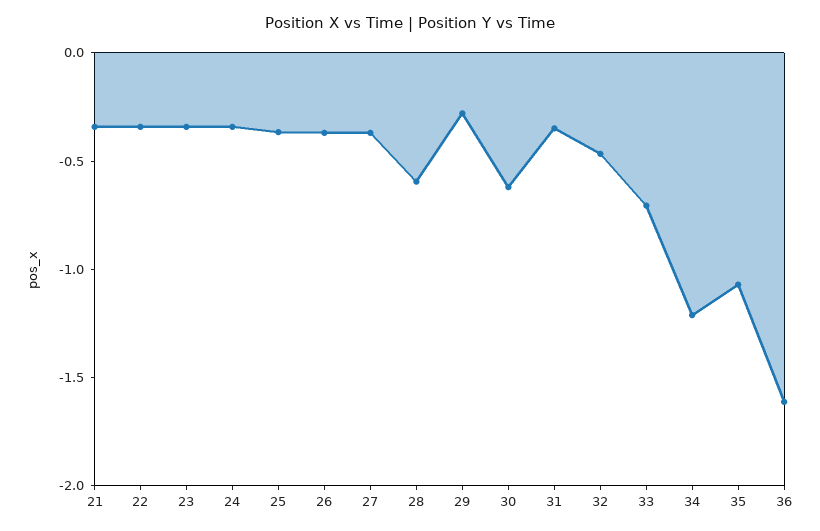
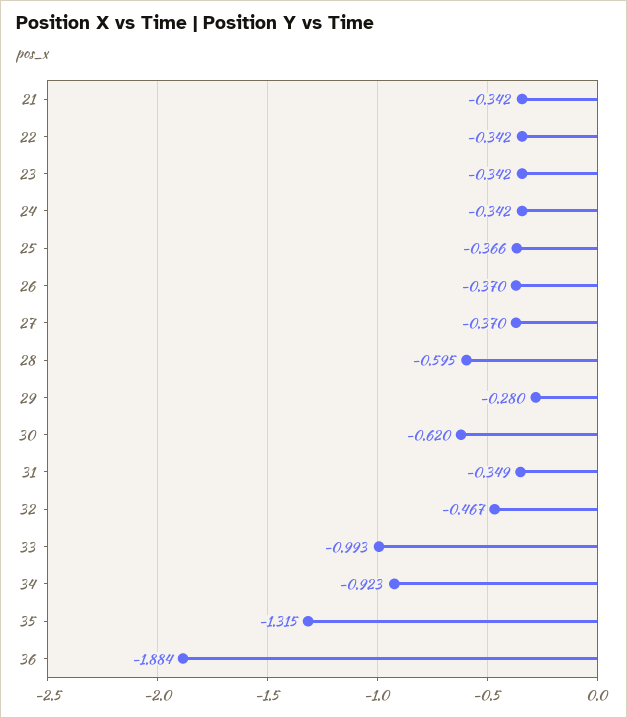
33: -0.7 -> -0.993
34: -1.2 -> -0.923
35: -1.1 -> -1.315
36: -1.6 -> -1.884

